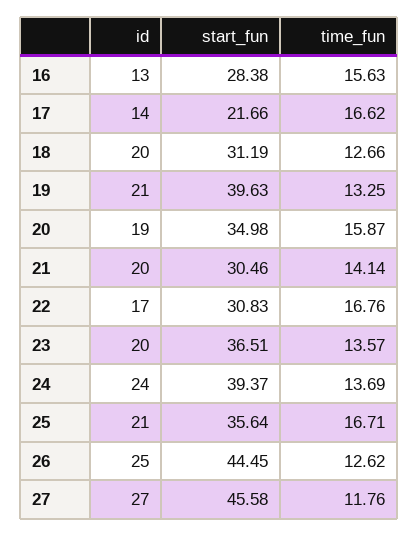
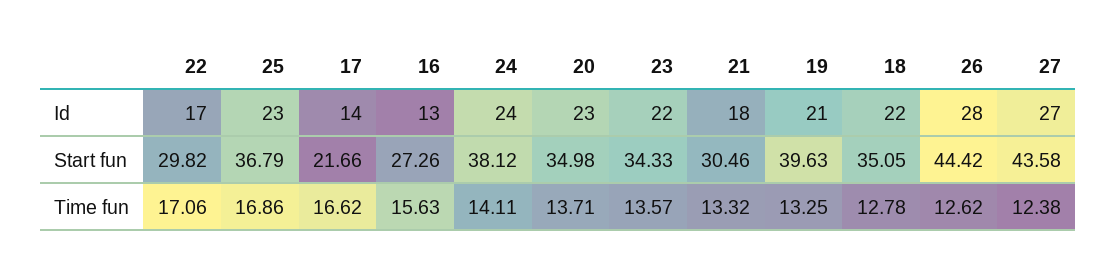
start_fun, 16: 28.38 -> 27.26
id, 18: 20 -> 22
start_fun, 18: 31.19 -> 35.05
time_fun, 18: 12.66 -> 12.78
id, 20: 19 -> 23
time_fun, 20: 15.87 -> 13.71
id, 21: 20 -> 18
time_fun, 21: 14.14 -> 13.32
start_fun, 22: 30.83 -> 29.82
time_fun, 22: 16.76 -> 17.06
id, 23: 20 -> 22
start_fun, 23: 36.51 -> 34.33
start_fun, 24: 39.37 -> 38.12
time_fun, 24: 13.69 -> 14.11
id, 25: 21 -> 23
start_fun, 25: 35.64 -> 36.79
time_fun, 25: 16.71 -> 16.86
id, 26: 25 -> 28
start_fun, 26: 44.45 -> 44.42
start_fun, 27: 45.58 -> 43.58
time_fun, 27: 11.76 -> 12.38

